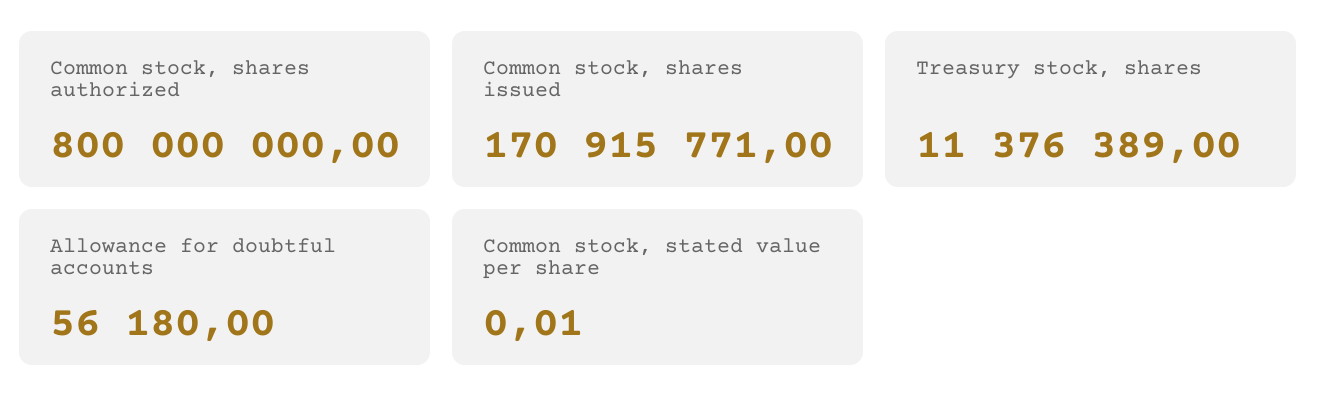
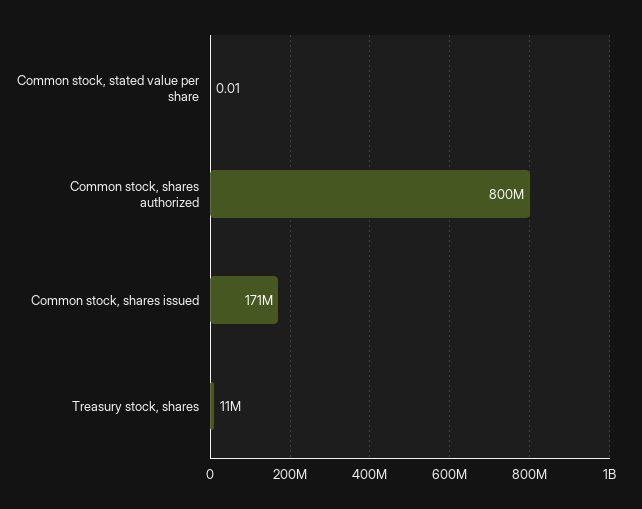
Allowance for doubtful accounts: 56180 -> none

